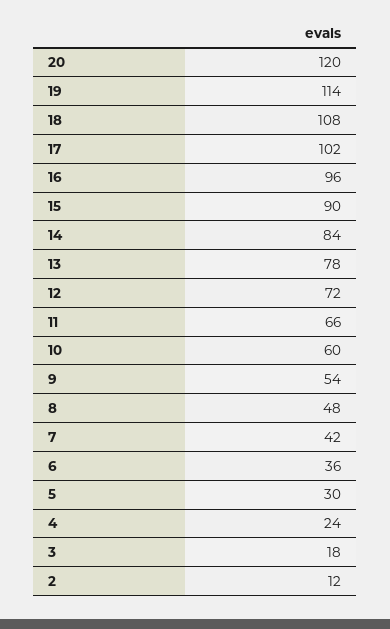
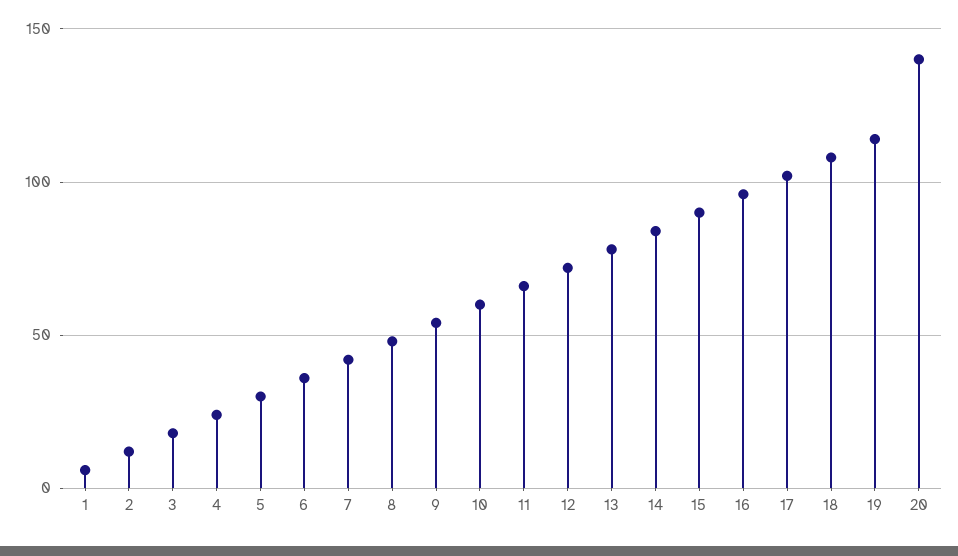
20: 120 -> 140
1: none -> 5

